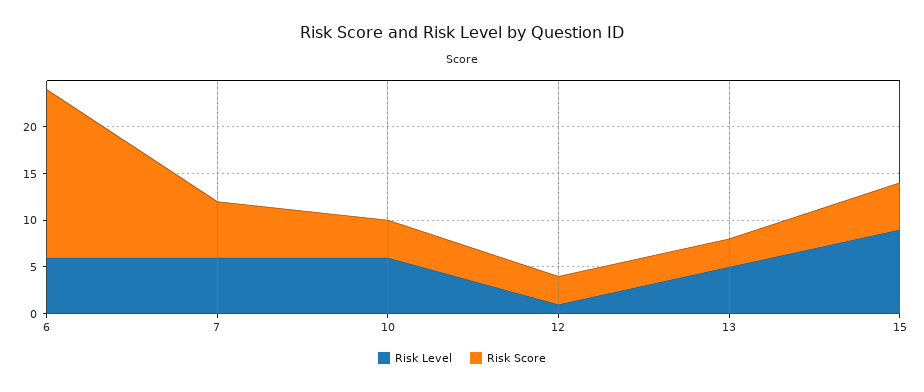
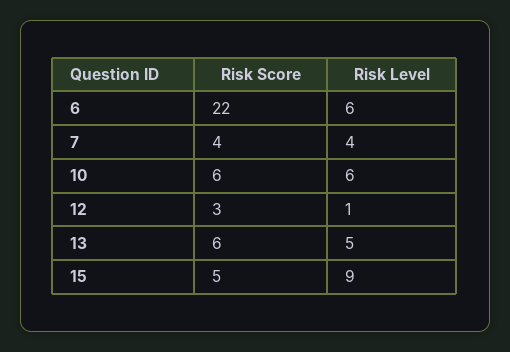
Risk Score, 6: 18 -> 22
Risk Level, 7: 6 -> 4
Risk Score, 7: 6 -> 4
Risk Score, 10: 4 -> 6
Risk Score, 13: 3 -> 6

